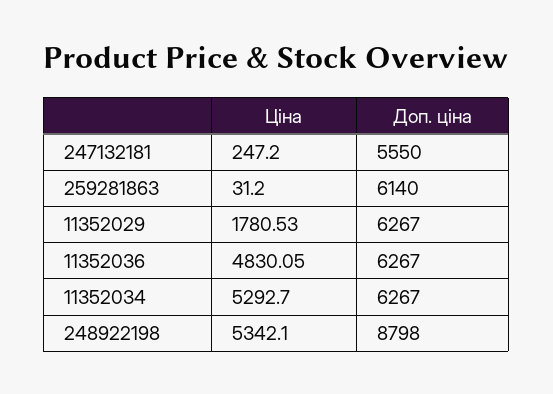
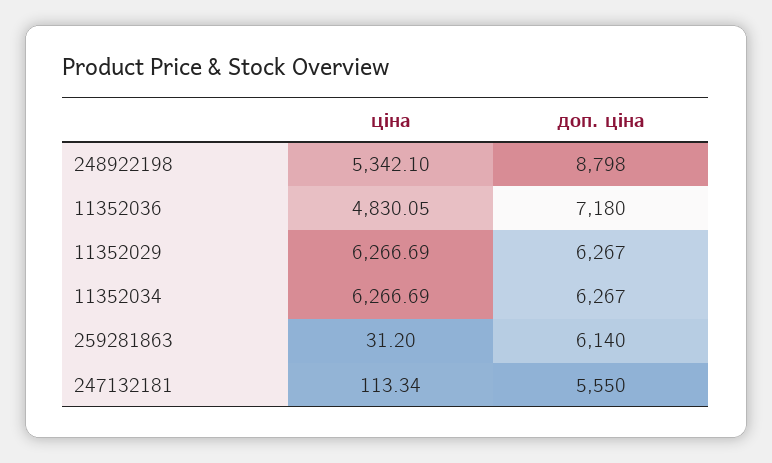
Ціна, 247132181: 247.2 -> 113.34
Ціна, 11352029: 1780.53 -> 6266.69
Доп. ціна, 11352036: 6267 -> 7180
Ціна, 11352034: 5292.7 -> 6266.69

